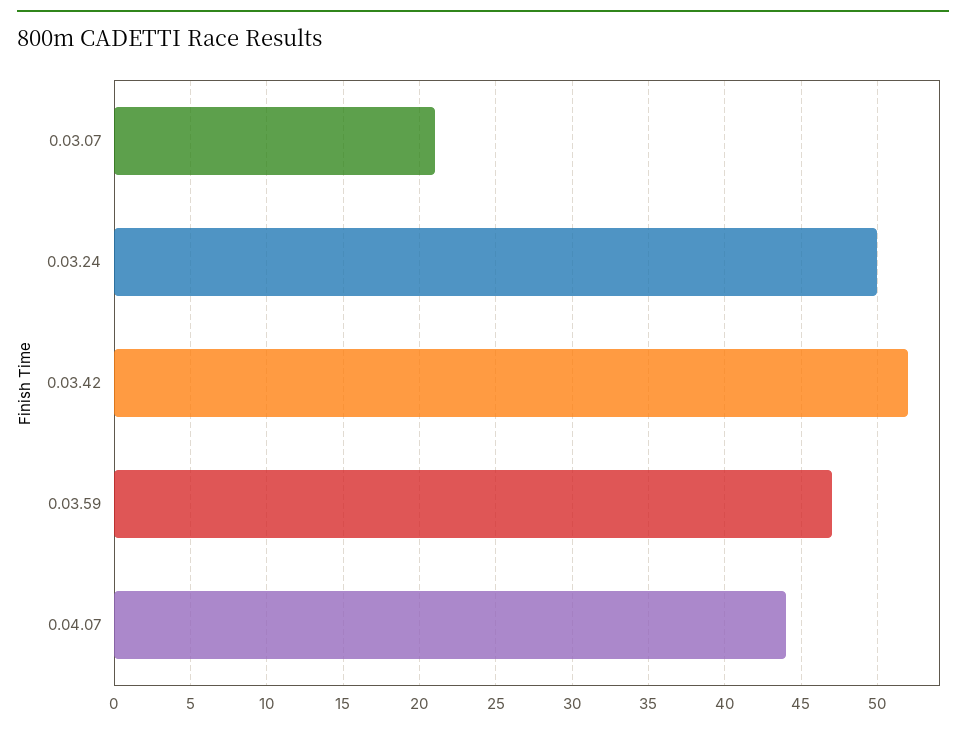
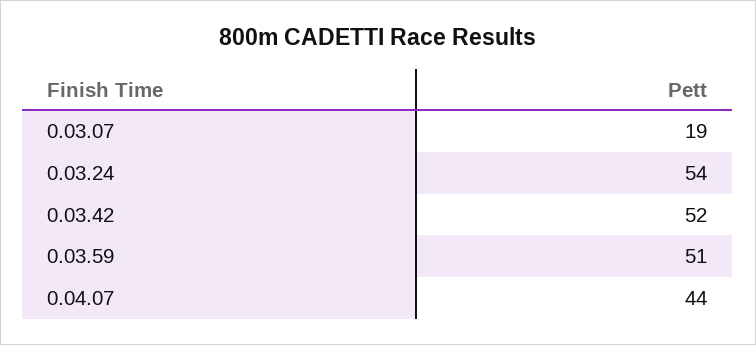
0.03.07: 21 -> 19
0.03.24: 50 -> 54
0.03.59: 47 -> 51

